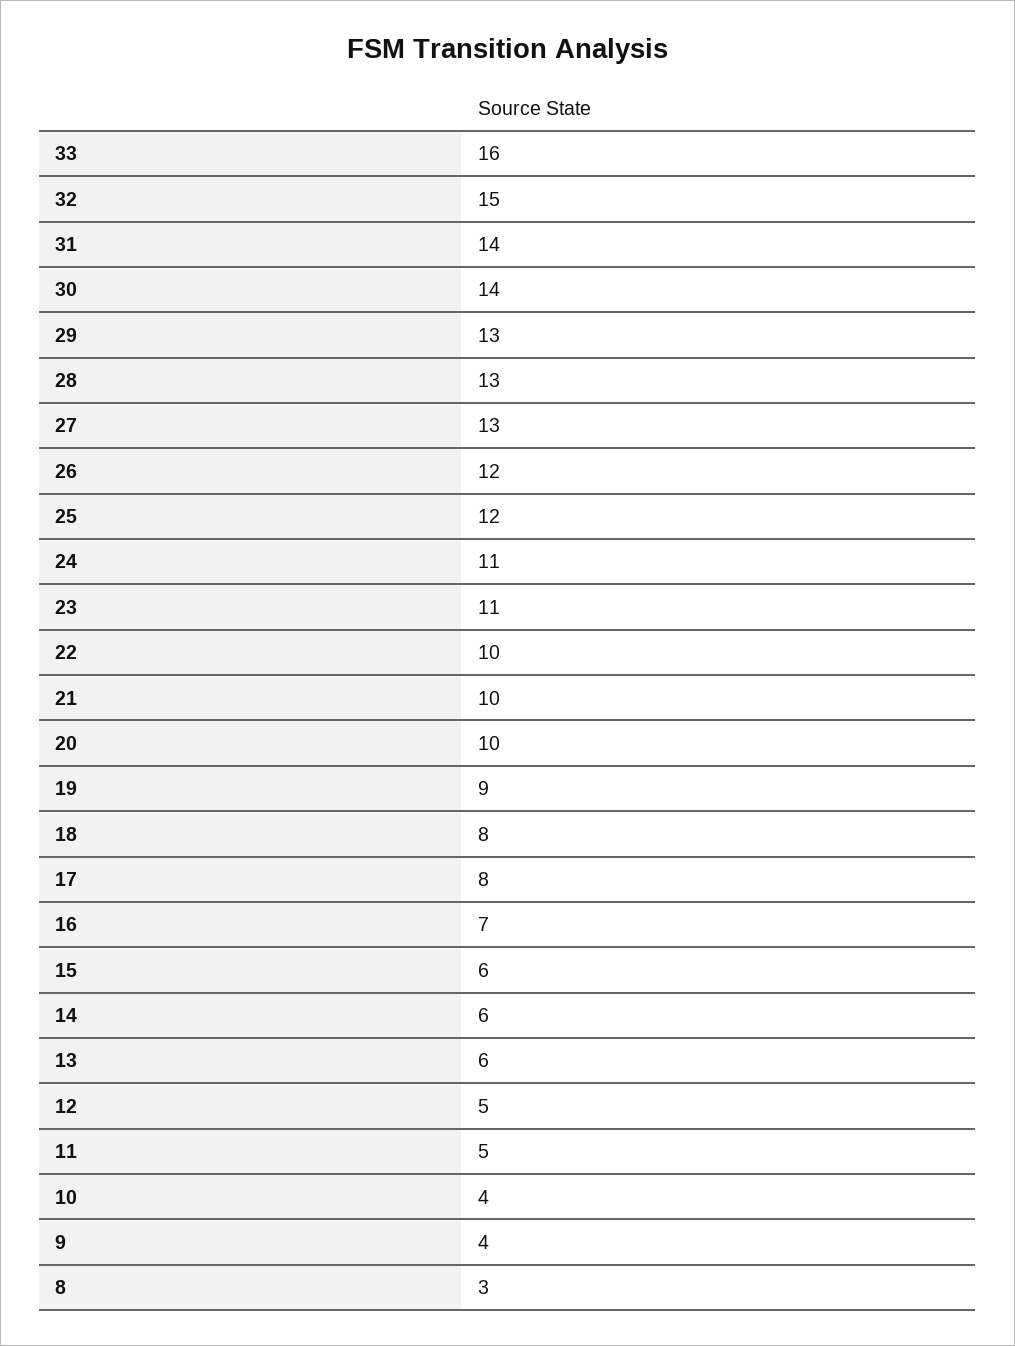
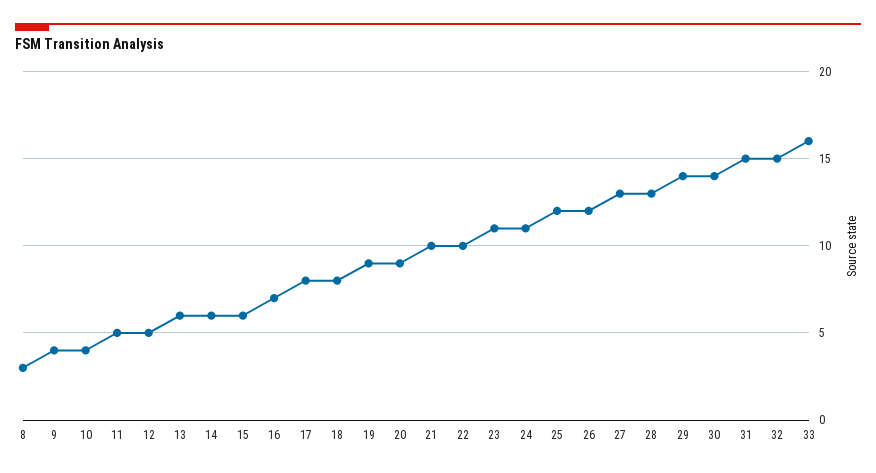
31: 14 -> 15
29: 13 -> 14
20: 10 -> 9

